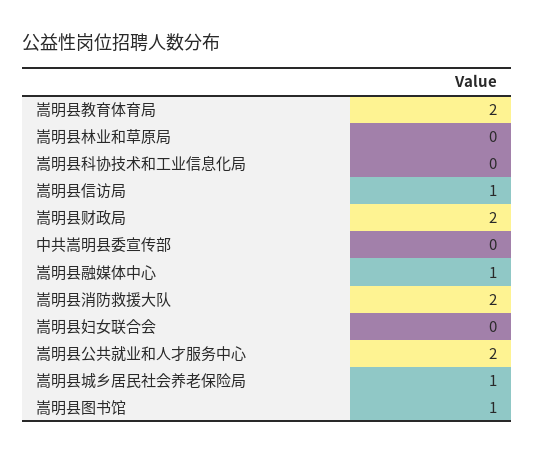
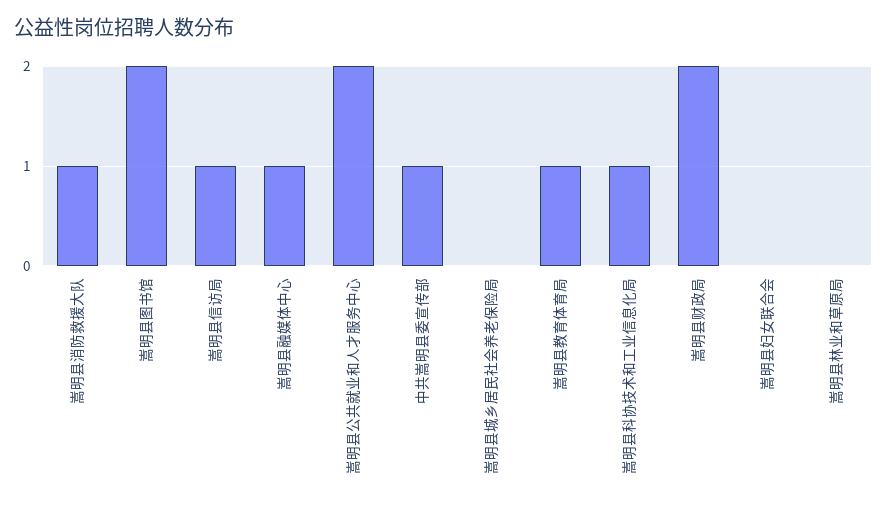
嵩明县教育体育局: 2 -> 1
嵩明县科协技术和工业信息化局: 0 -> 1
中共嵩明县委宣传部: 0 -> 1
嵩明县消防救援大队: 2 -> 1
嵩明县城乡居民社会养老保险局: 1 -> 0
嵩明县图书馆: 1 -> 2

